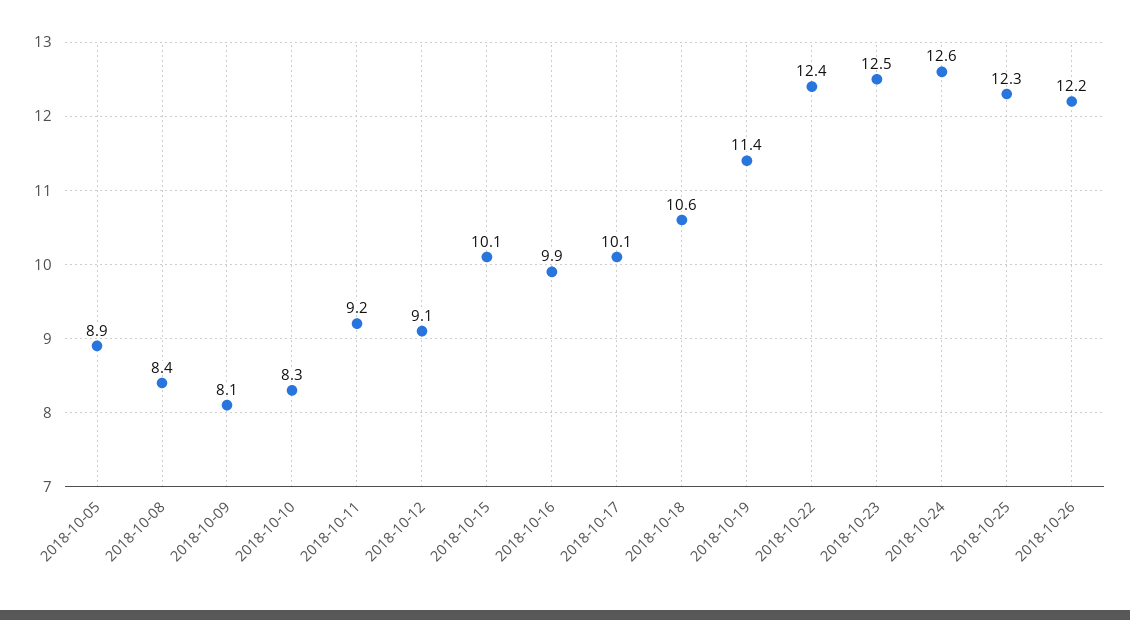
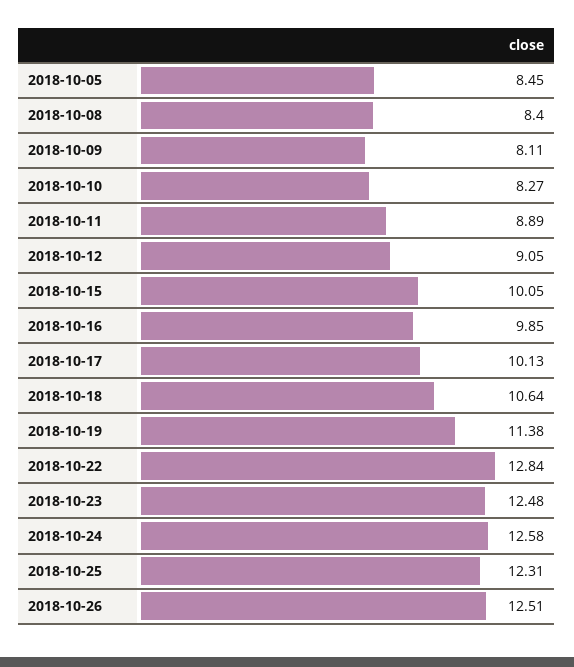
2018-10-05: 8.9 -> 8.45
2018-10-11: 9.2 -> 8.89
2018-10-22: 12.4 -> 12.84
2018-10-26: 12.2 -> 12.51

